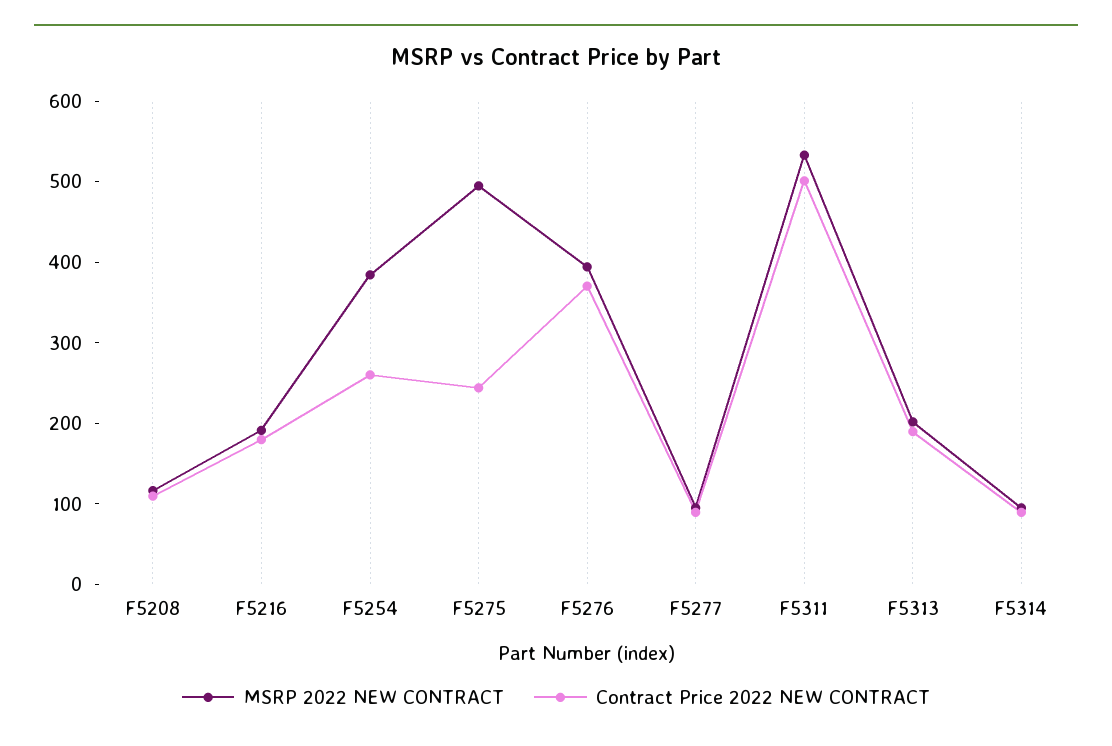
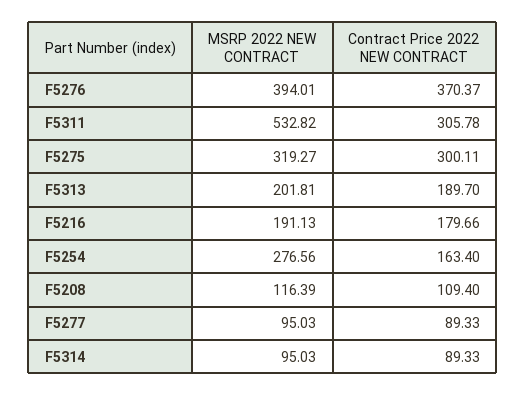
MSRP 2022 NEW CONTRACT, F5254: 380 -> 276.56
Contract Price 2022 NEW CONTRACT, F5254: 260 -> 163.4
MSRP 2022 NEW CONTRACT, F5275: 500 -> 319.27
Contract Price 2022 NEW CONTRACT, F5275: 240 -> 300.11
Contract Price 2022 NEW CONTRACT, F5311: 500 -> 305.78

